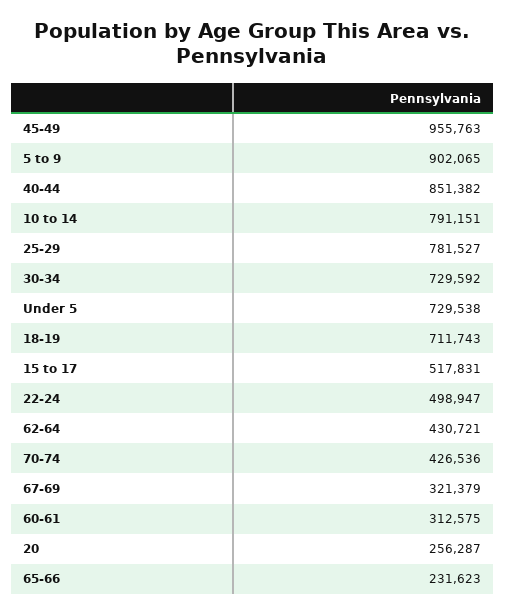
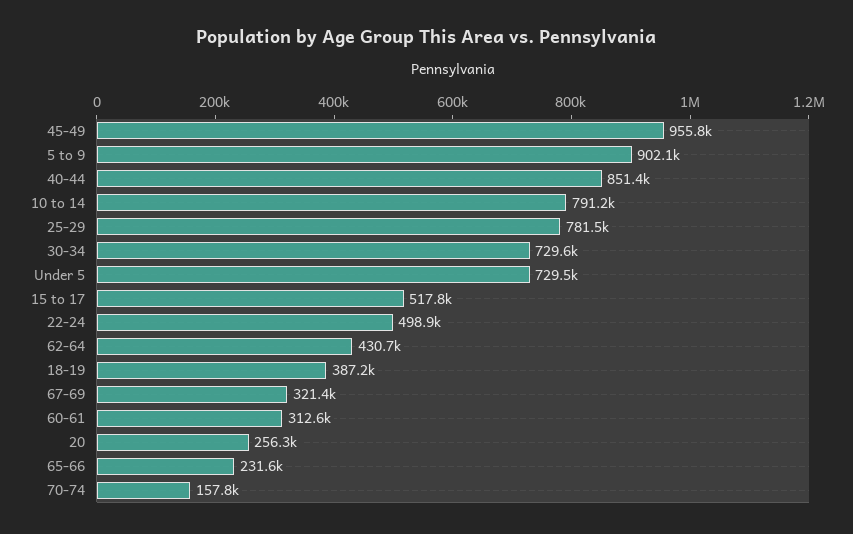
18-19: 711743 -> 387200
70-74: 426536 -> 157800

